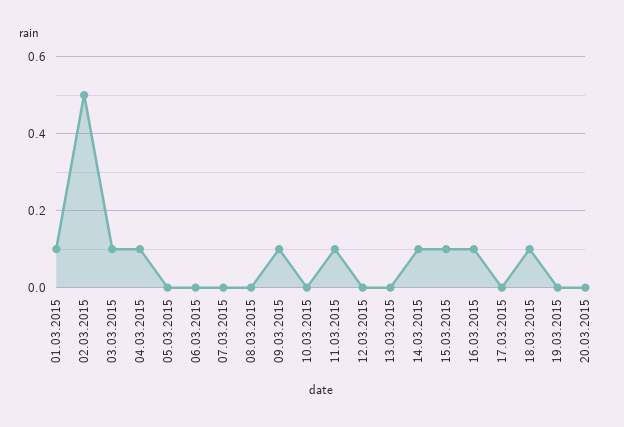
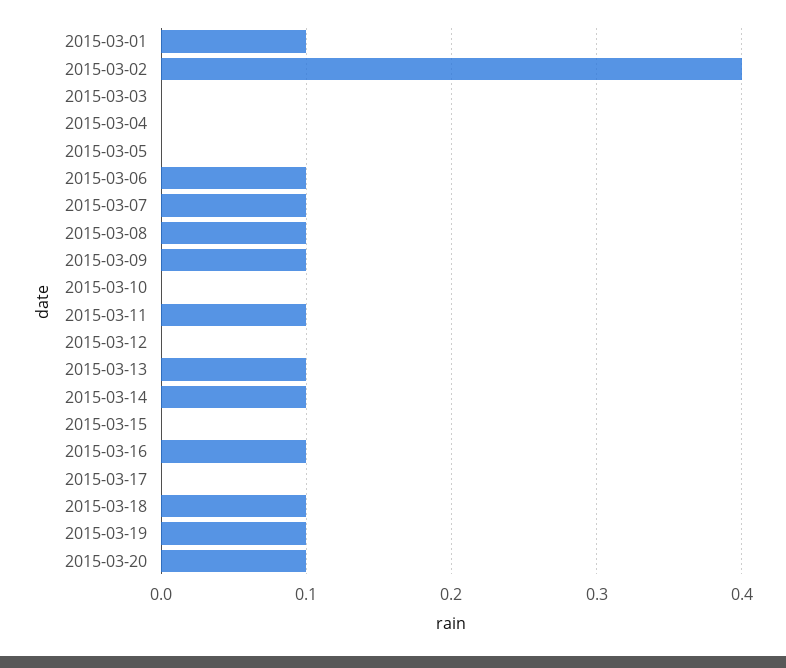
02.03.2015: 0.5 -> 0.4
03.03.2015: 0.1 -> 0
04.03.2015: 0.1 -> 0
06.03.2015: 0 -> 0.1
07.03.2015: 0 -> 0.1
08.03.2015: 0 -> 0.1
13.03.2015: 0 -> 0.1
15.03.2015: 0.1 -> 0
19.03.2015: 0 -> 0.1
20.03.2015: 0 -> 0.1

